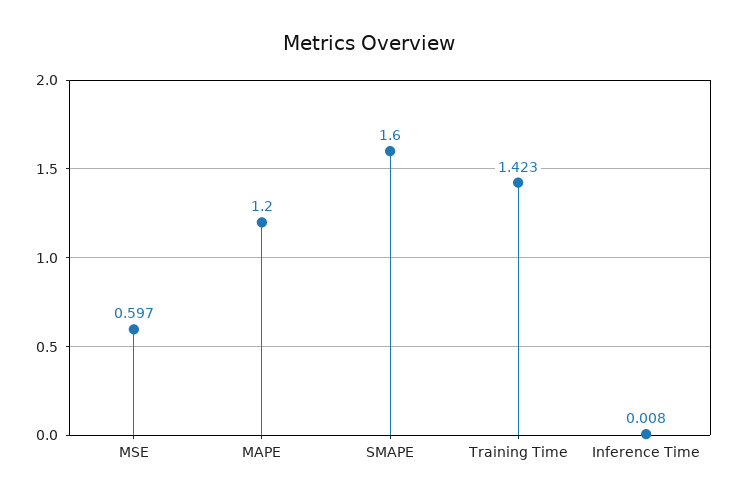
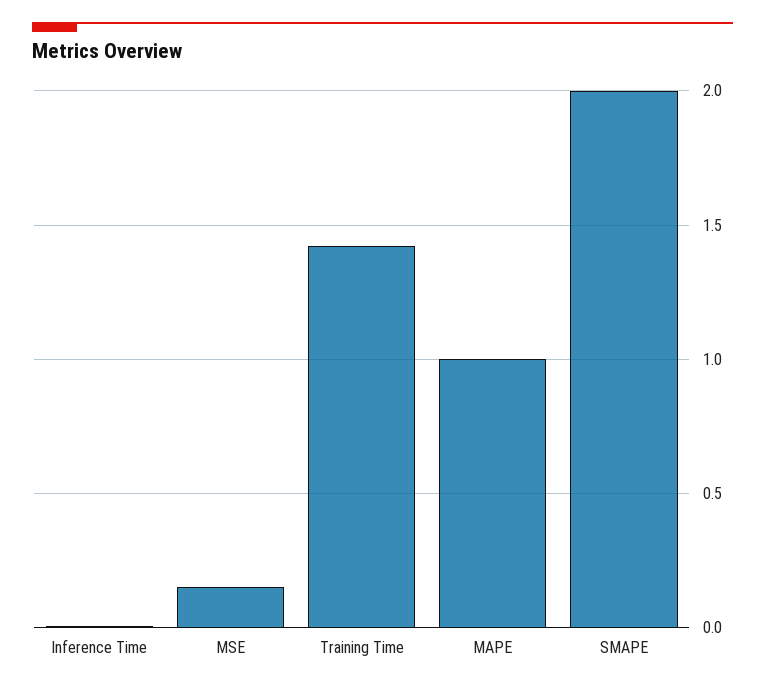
MSE: 0.597 -> 0.15
MAPE: 1.2 -> 1
SMAPE: 1.6 -> 2

